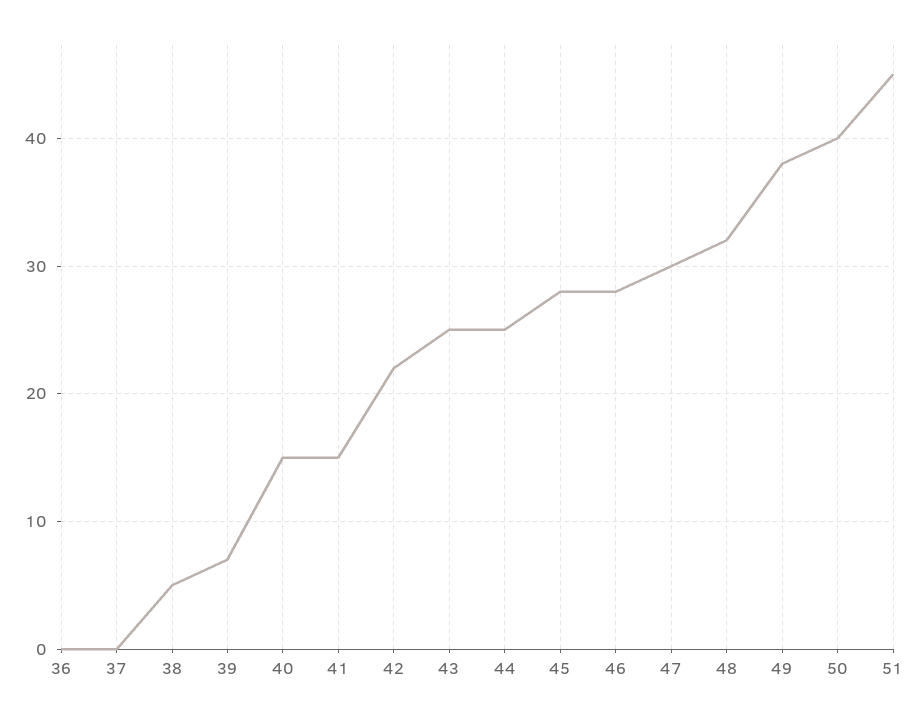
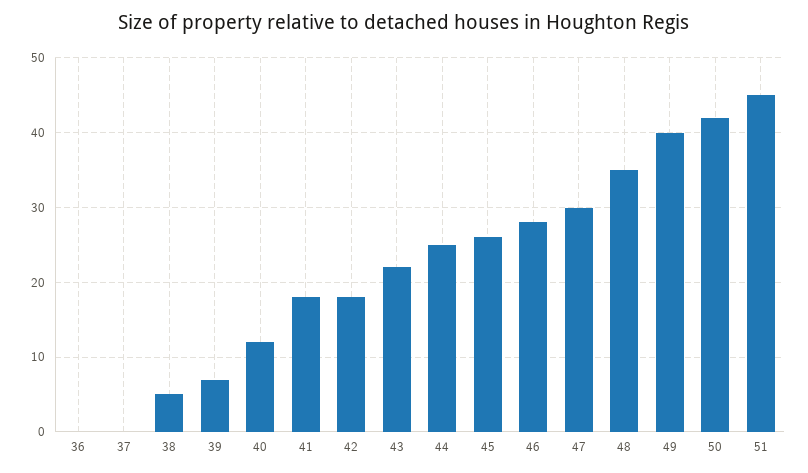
40: 15 -> 12
41: 15 -> 18
42: 22 -> 18
43: 25 -> 22
45: 28 -> 26
48: 32 -> 35
49: 38 -> 40
50: 40 -> 42

